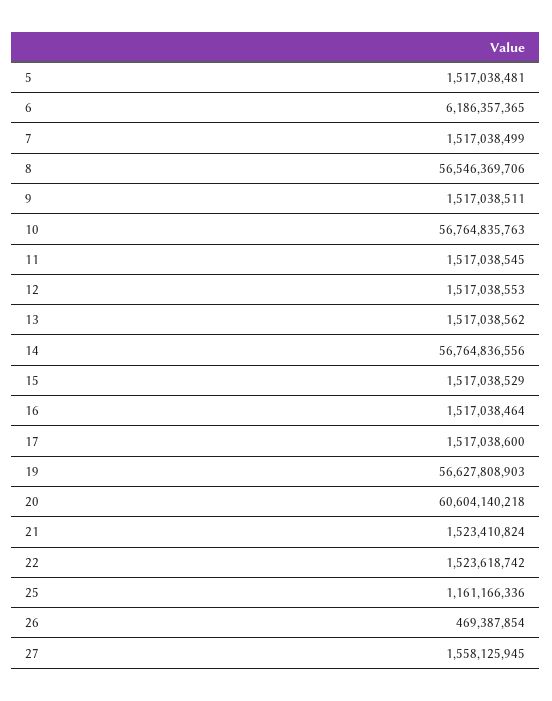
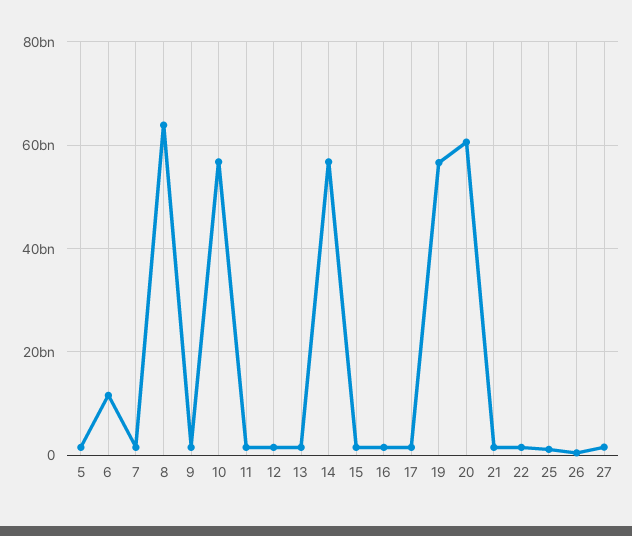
6: 6186357365 -> 12000000000
8: 56546369706 -> 64000000000

